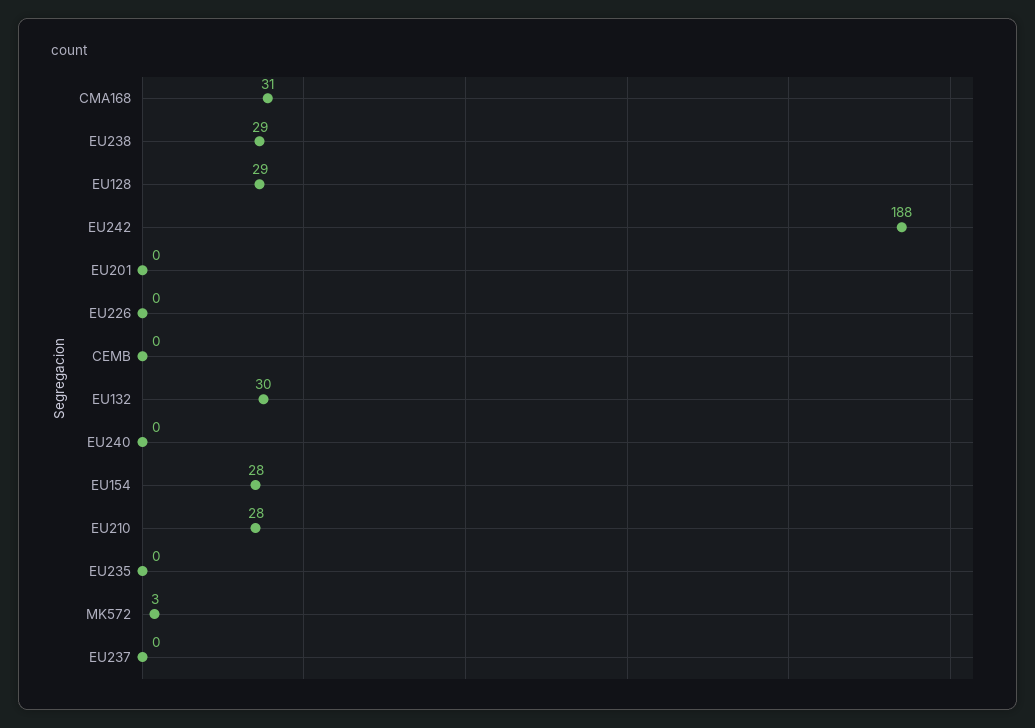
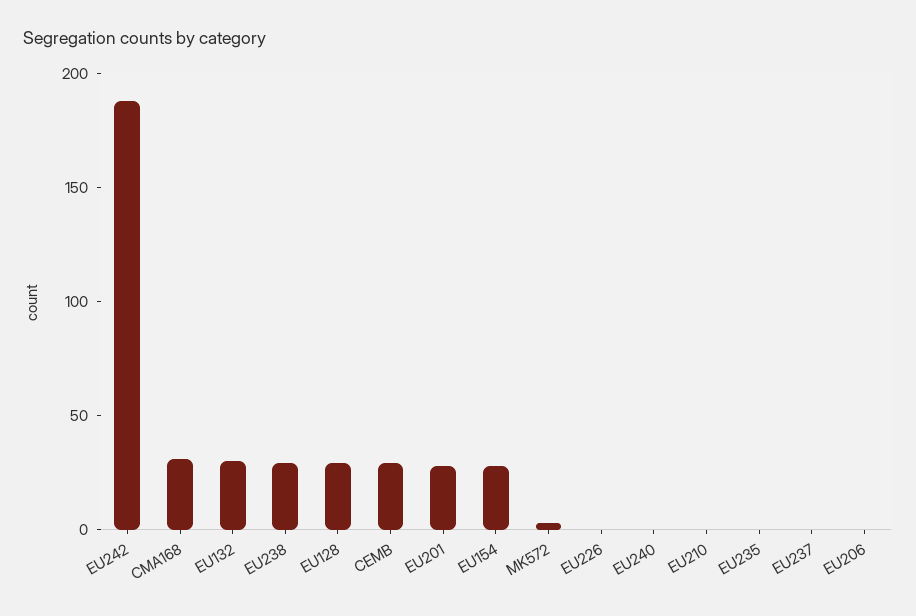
EU201: 0 -> 30
CEMB: 0 -> 30
EU210: 28 -> 0
EU206: none -> 0

